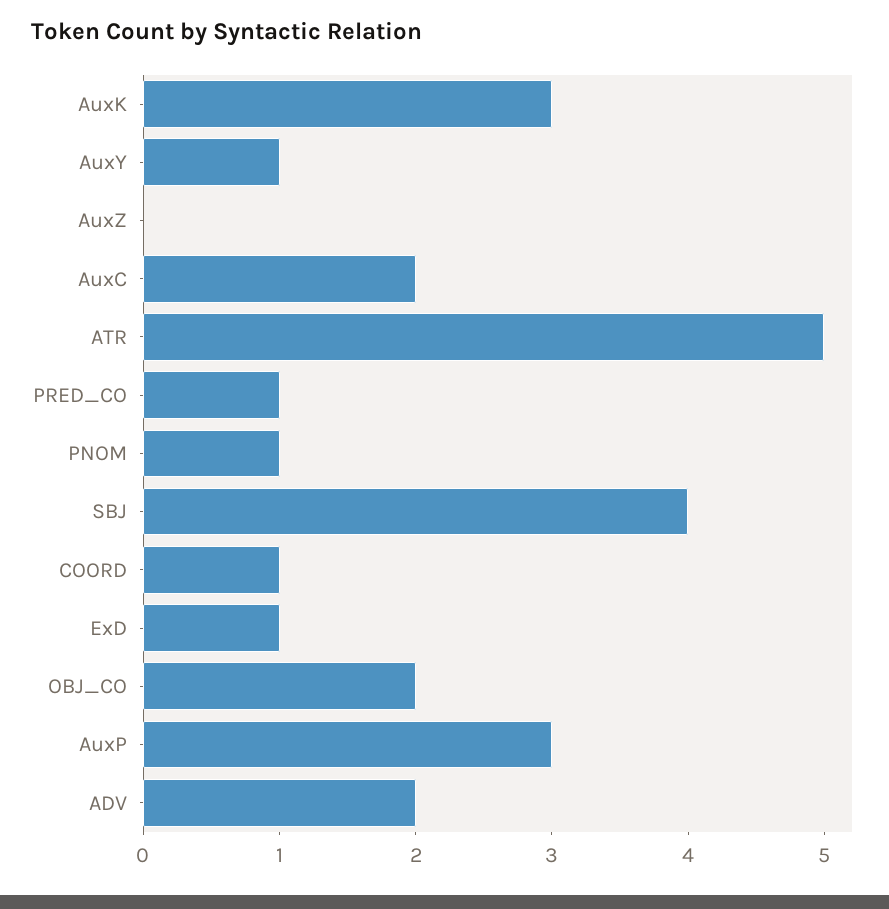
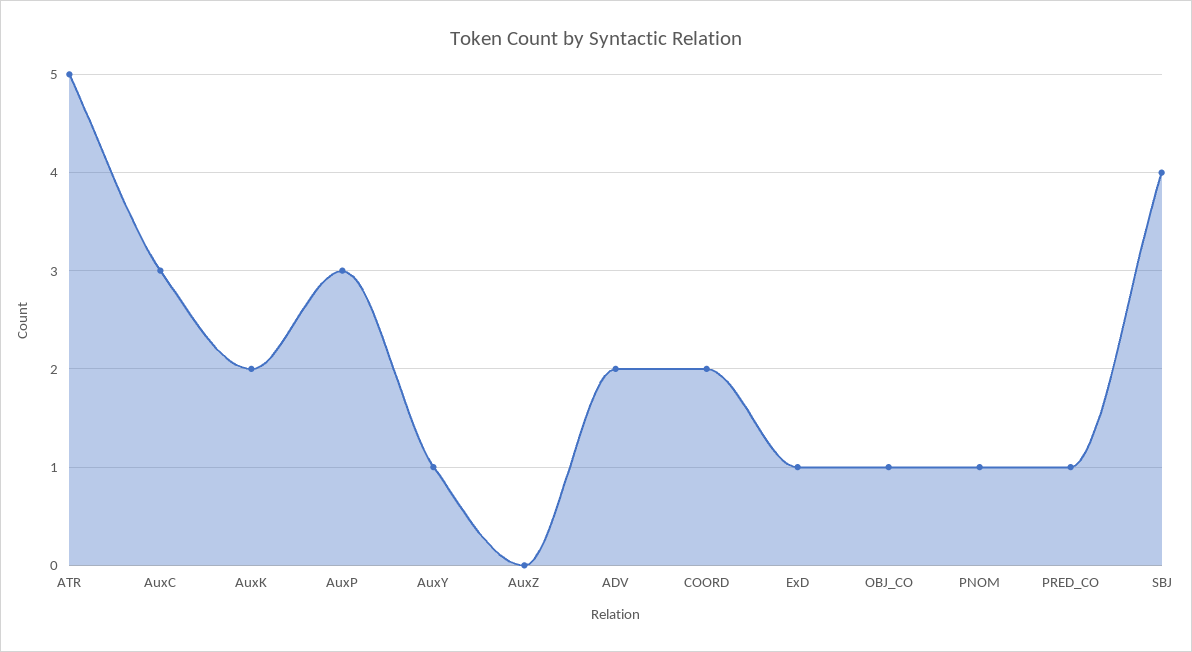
AuxK: 3 -> 2
AuxC: 2 -> 3
COORD: 1 -> 2
OBJ_CO: 2 -> 1

